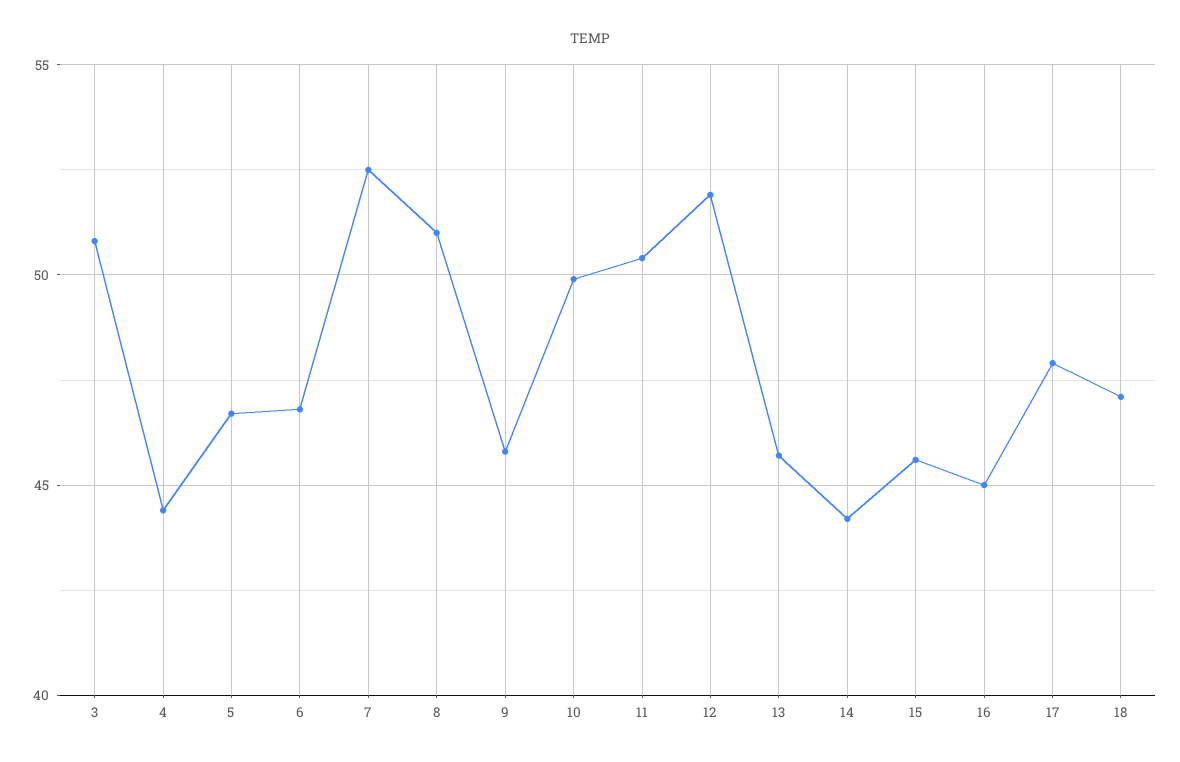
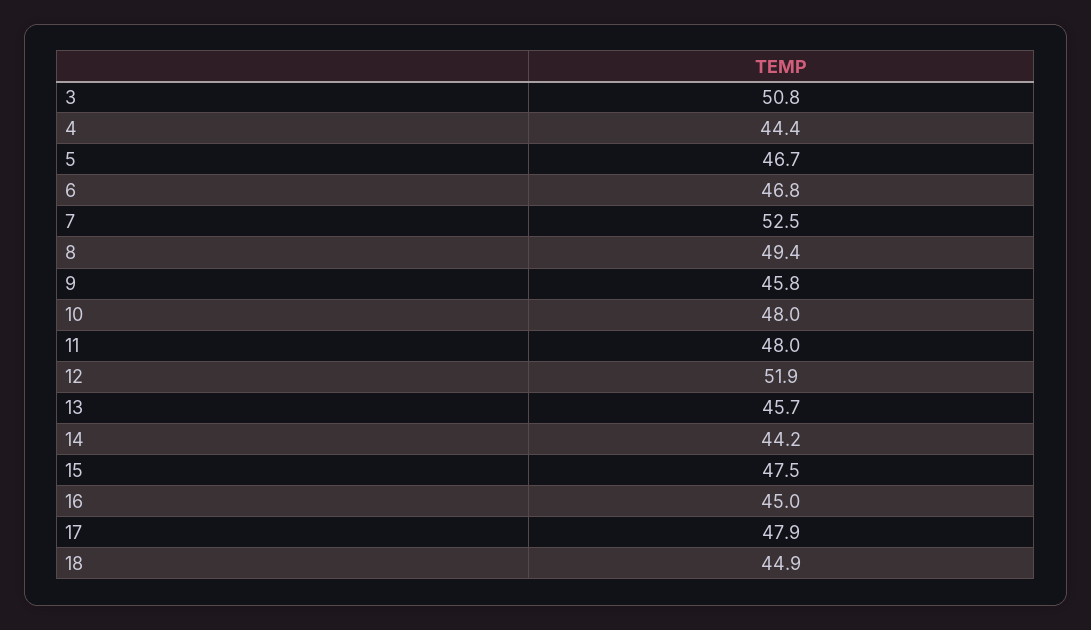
8: 51 -> 49.4
10: 50 -> 48
11: 50.5 -> 48
15: 45.5 -> 47.5
18: 47 -> 44.9

